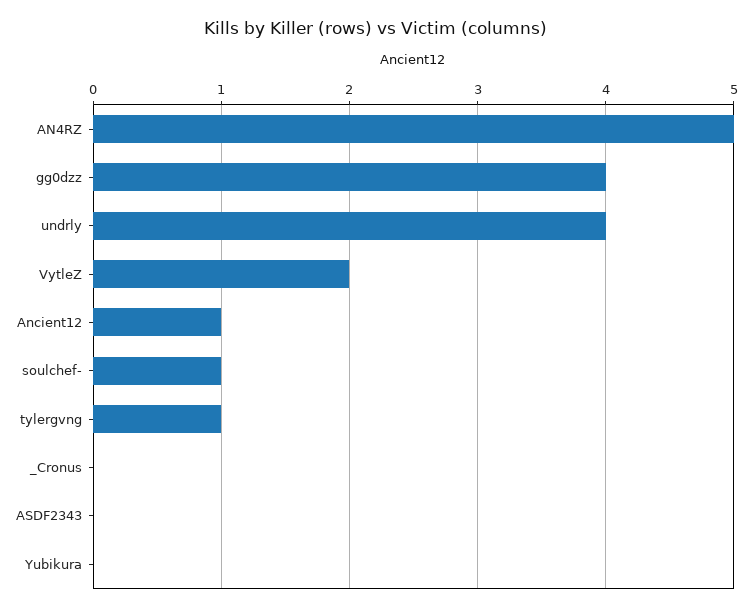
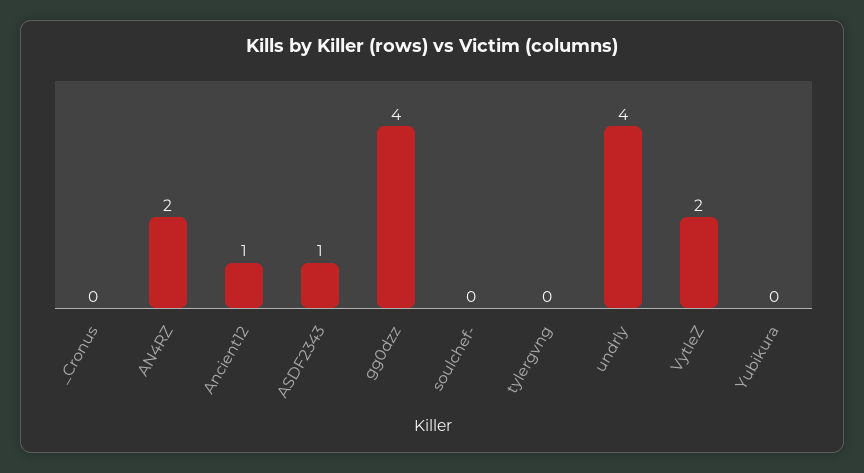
AN4RZ: 5 -> 2
soulchef-: 1 -> 0
tylergvng: 1 -> 0
ASDF2343: 0 -> 1

